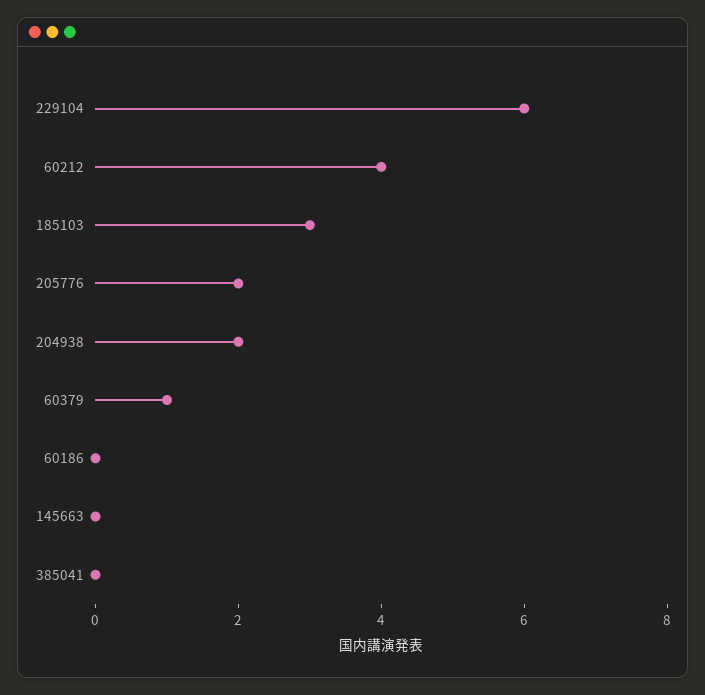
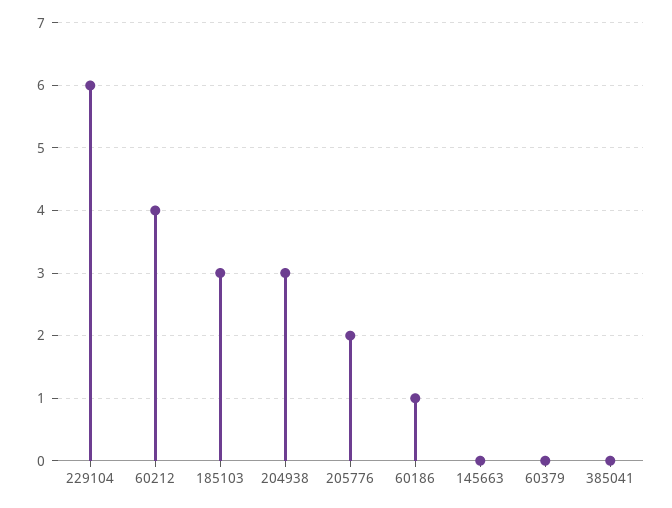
204938: 2 -> 3
60379: 1 -> 0
60186: 0 -> 1

